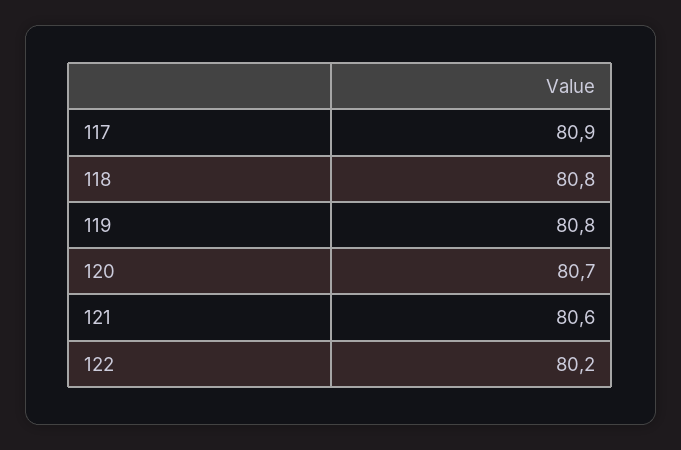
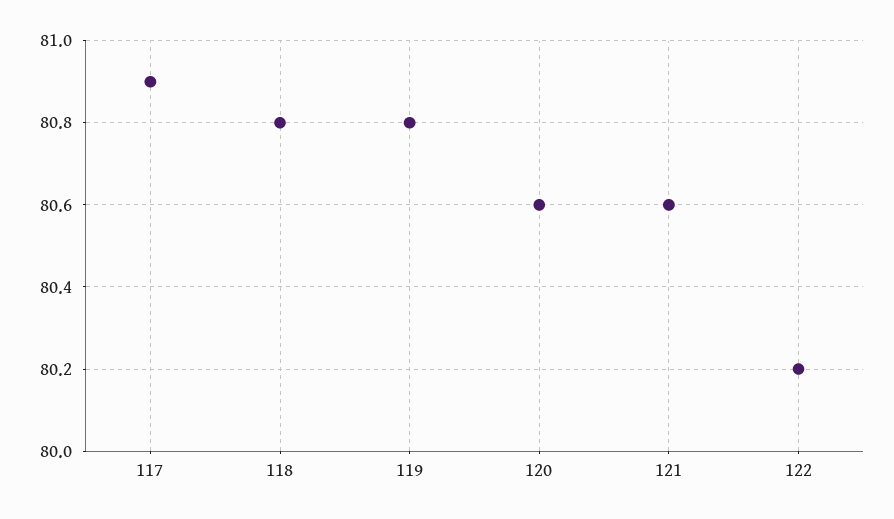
120: 80.7 -> 80.6

